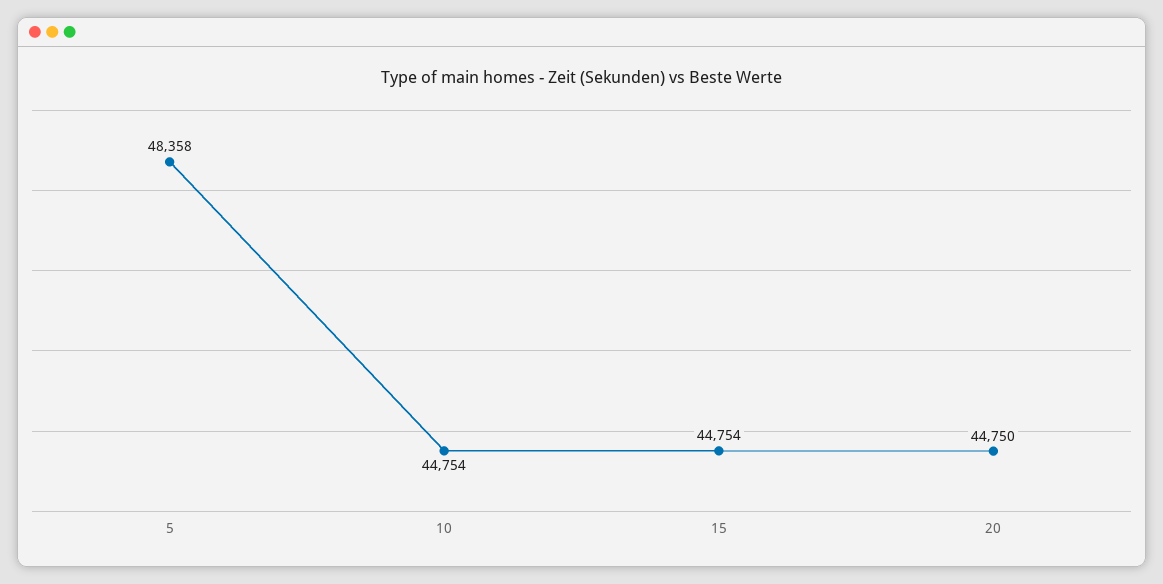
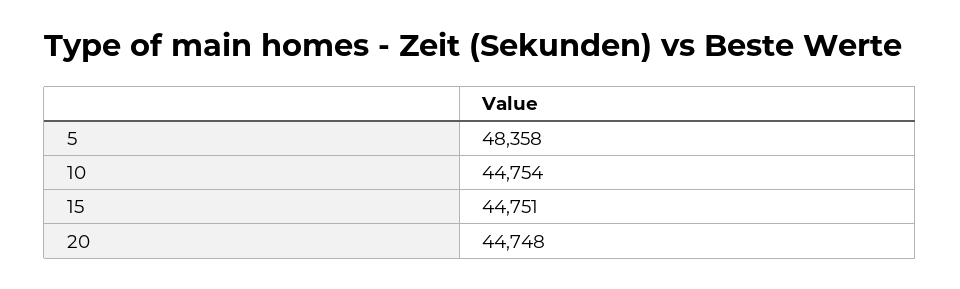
15: 44754 -> 44751
20: 44750 -> 44748

